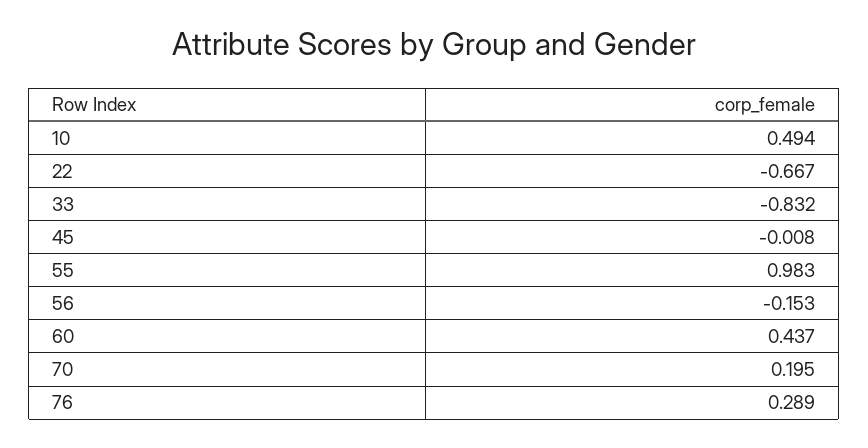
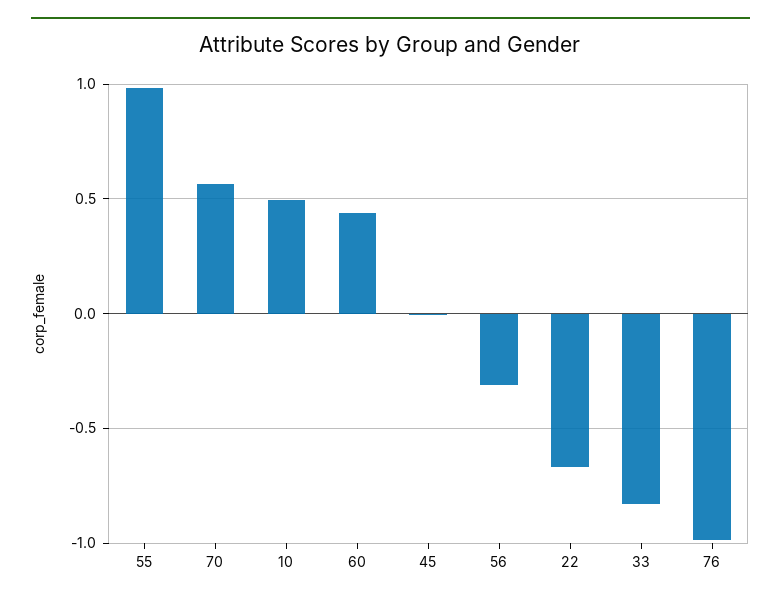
56: -0.153 -> -0.3
70: 0.195 -> 0.55
76: 0.289 -> -1

